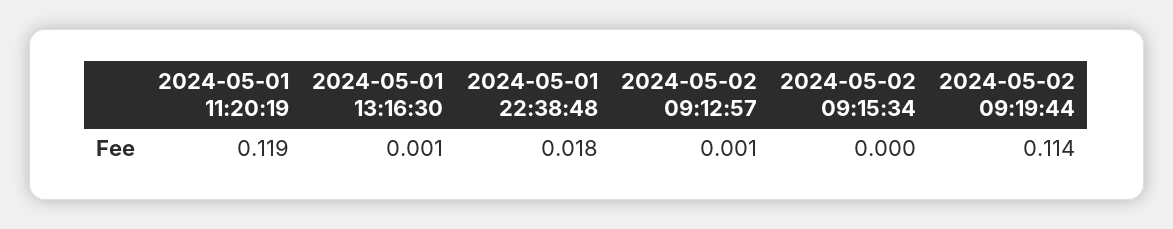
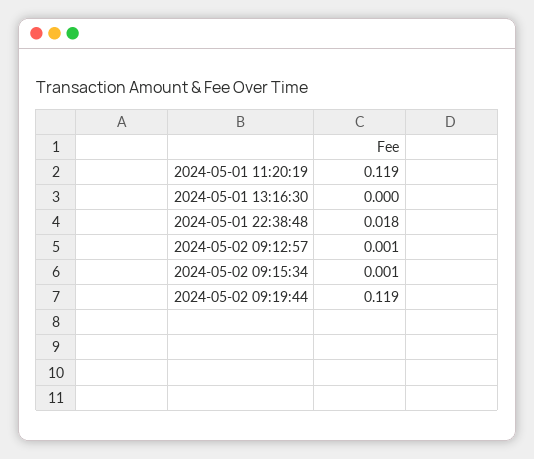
2024-05-01 13:16:30: 0.001 -> 0
2024-05-02 09:15:34: 0 -> 0.001
2024-05-02 09:19:44: 0.114 -> 0.119

